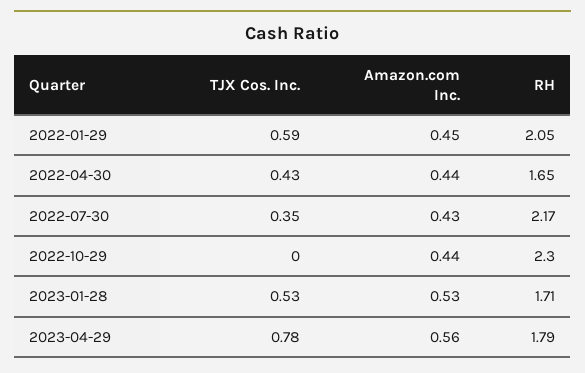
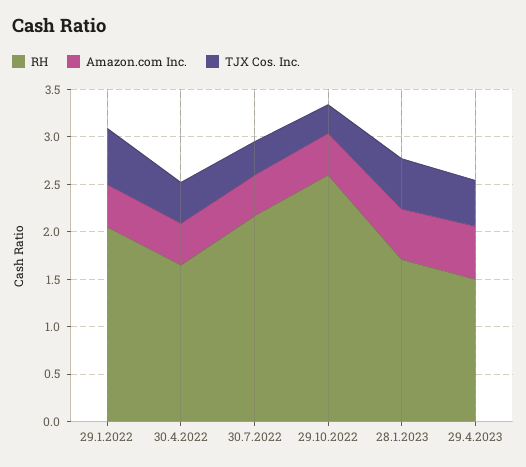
TJX Cos. Inc., 2022-10-29: 0 -> 0.3
RH, 2022-10-29: 2.3 -> 2.6
TJX Cos. Inc., 2023-04-29: 0.78 -> 0.5
RH, 2023-04-29: 1.79 -> 1.5

